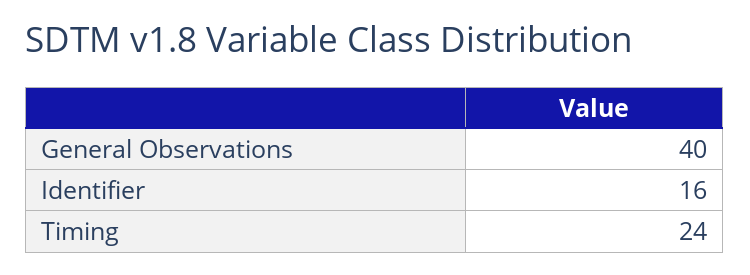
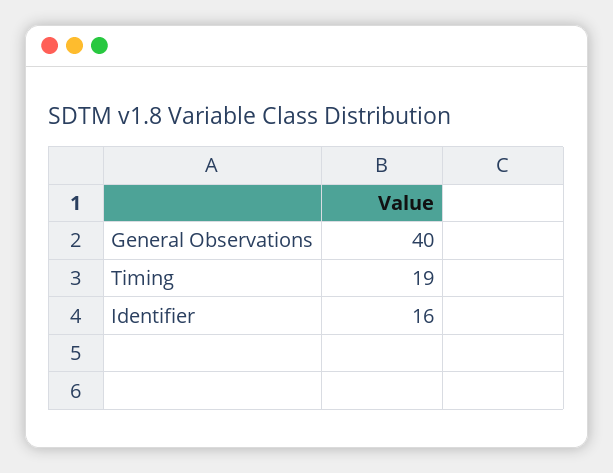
Timing: 24 -> 19

